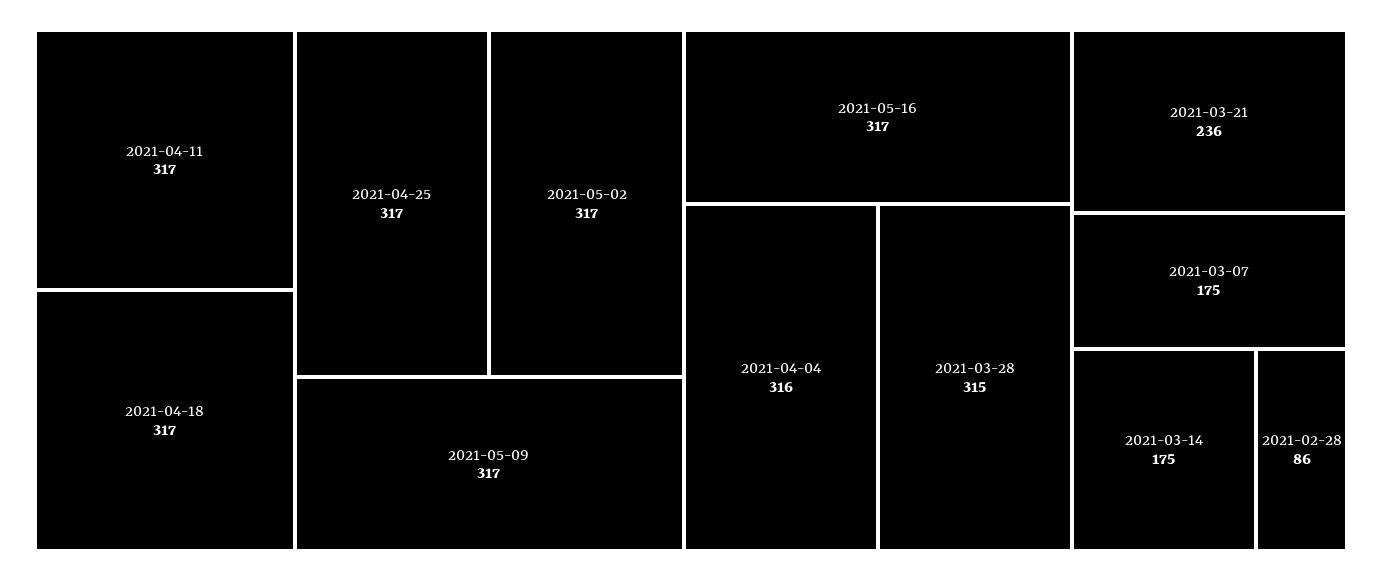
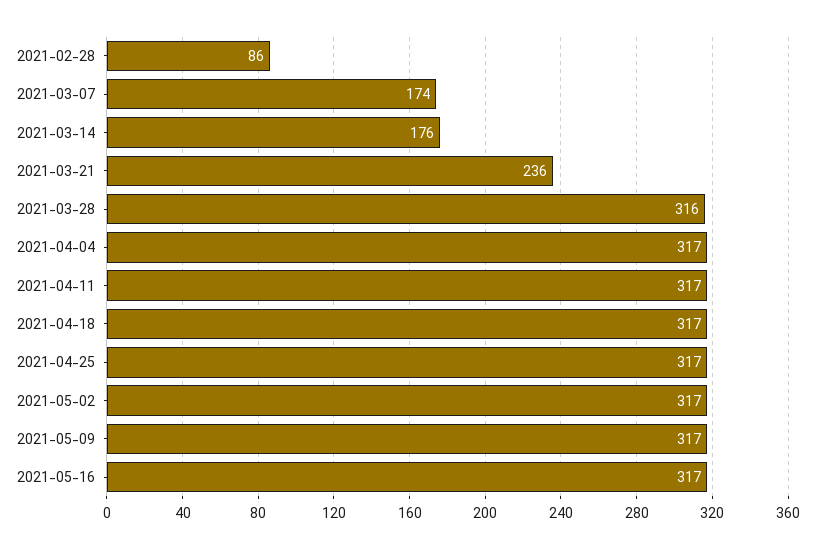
2021-04-04: 316 -> 317
2021-03-28: 315 -> 316
2021-03-07: 175 -> 174
2021-03-14: 175 -> 176

